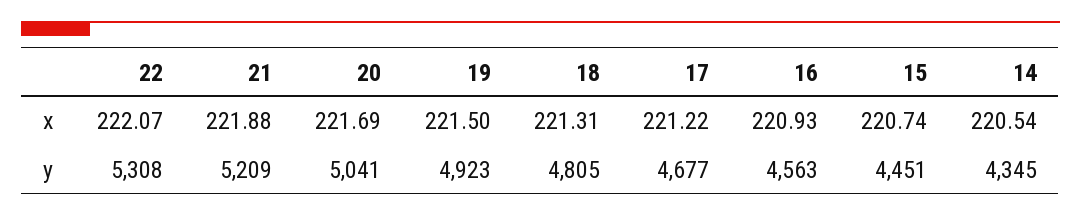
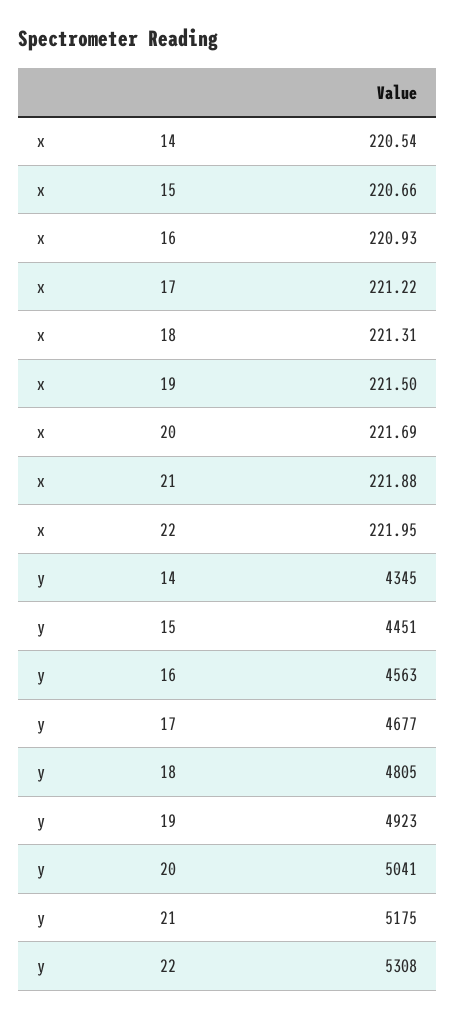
22, x: 222.07 -> 221.95
15, x: 220.74 -> 220.66
21, y: 5209 -> 5175

